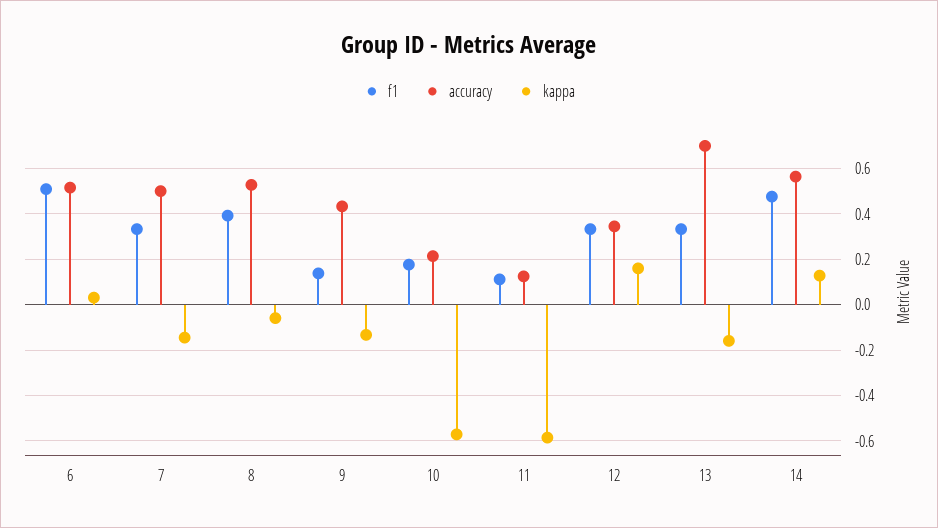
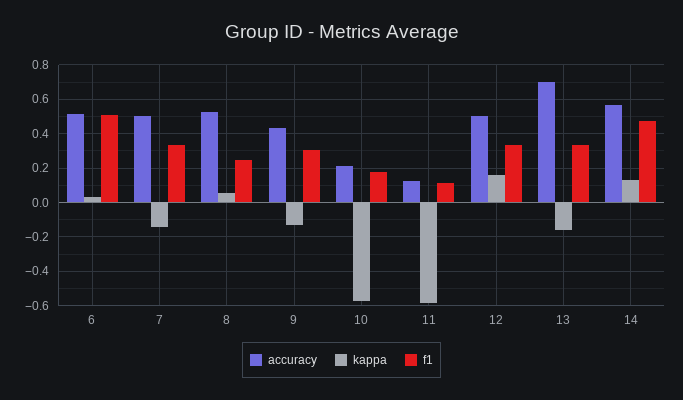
f1, 8: 0.4 -> 0.25
kappa, 8: -0.05 -> 0.05
f1, 9: 0.15 -> 0.3
accuracy, 12: 0.35 -> 0.5

